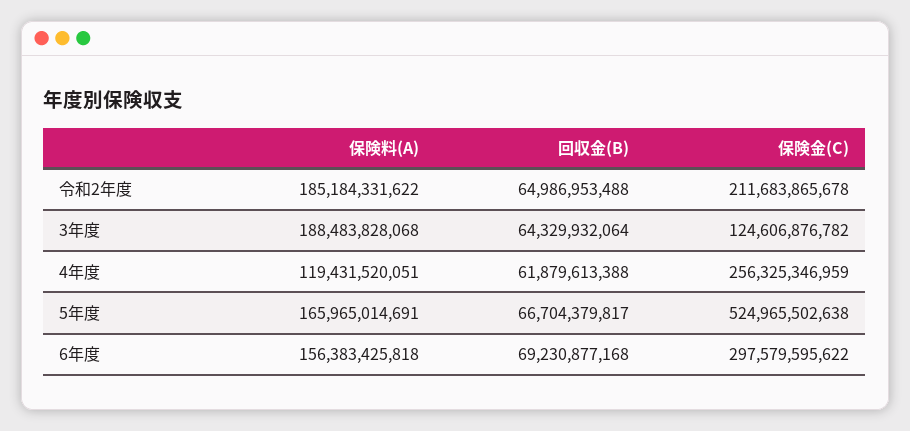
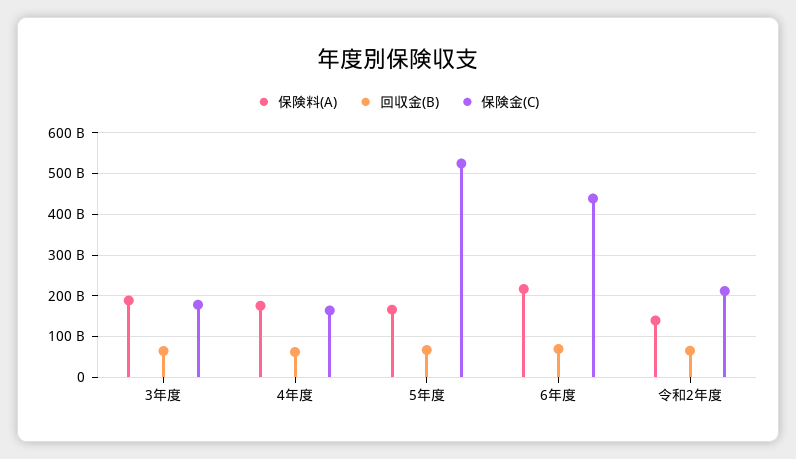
保険料(A), 令和2年度: 185184331622 -> 140000000000
保険金(C), 3年度: 124606876782 -> 180000000000
保険料(A), 4年度: 119431520051 -> 180000000000
保険金(C), 4年度: 256325346959 -> 160000000000
保険料(A), 6年度: 156383425818 -> 220000000000
保険金(C), 6年度: 297579595622 -> 440000000000

